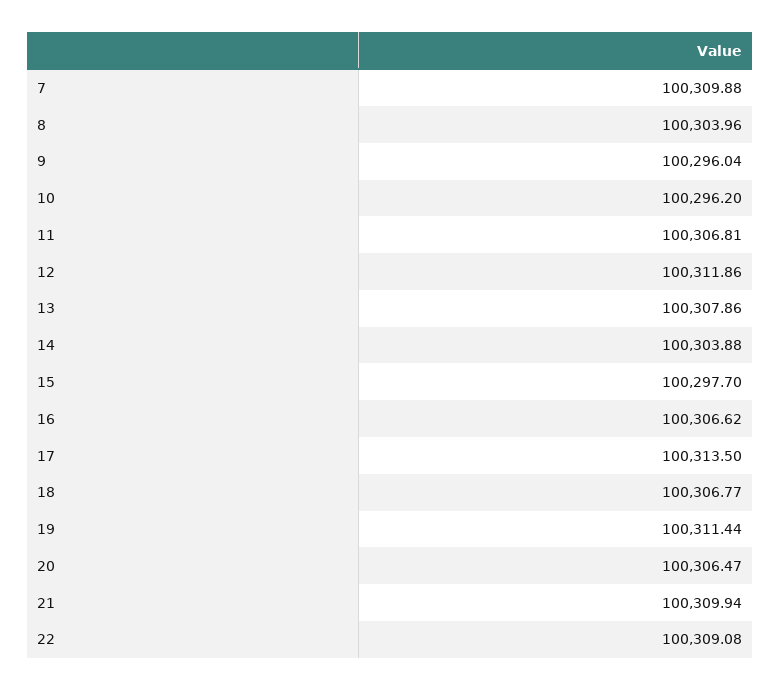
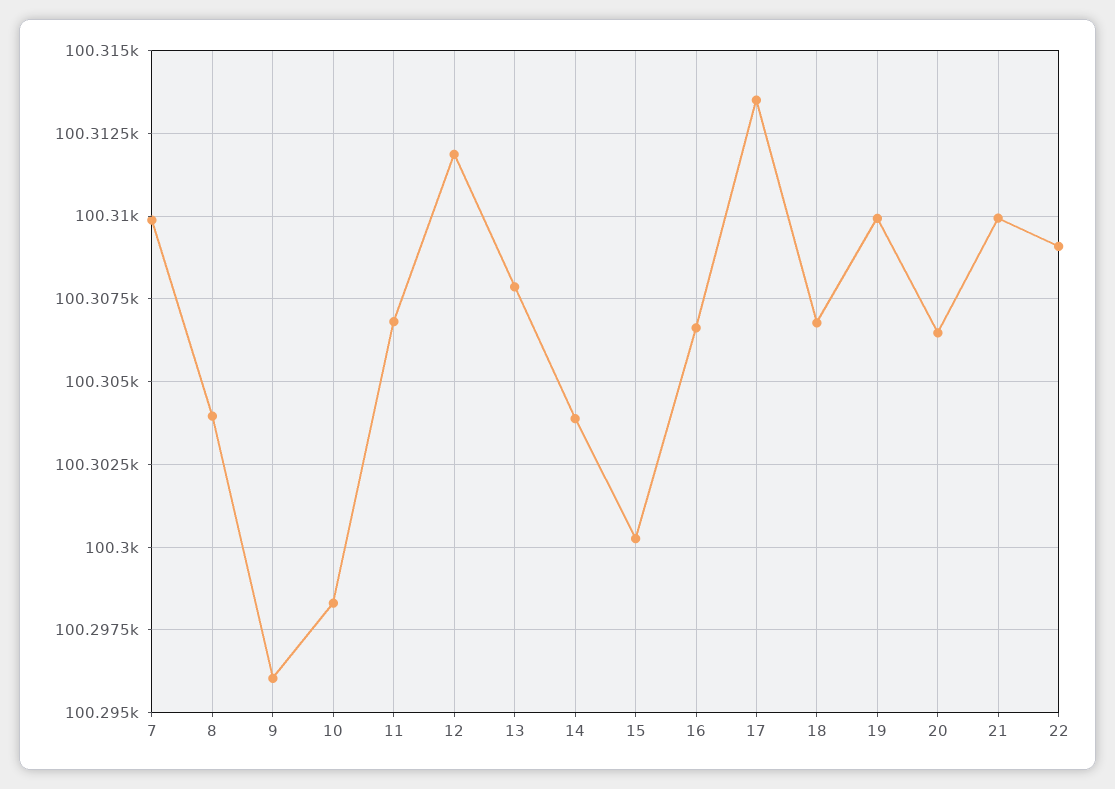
10: 100296.2 -> 100298.25
15: 100297.7 -> 100300.25
19: 100311.44 -> 100310

